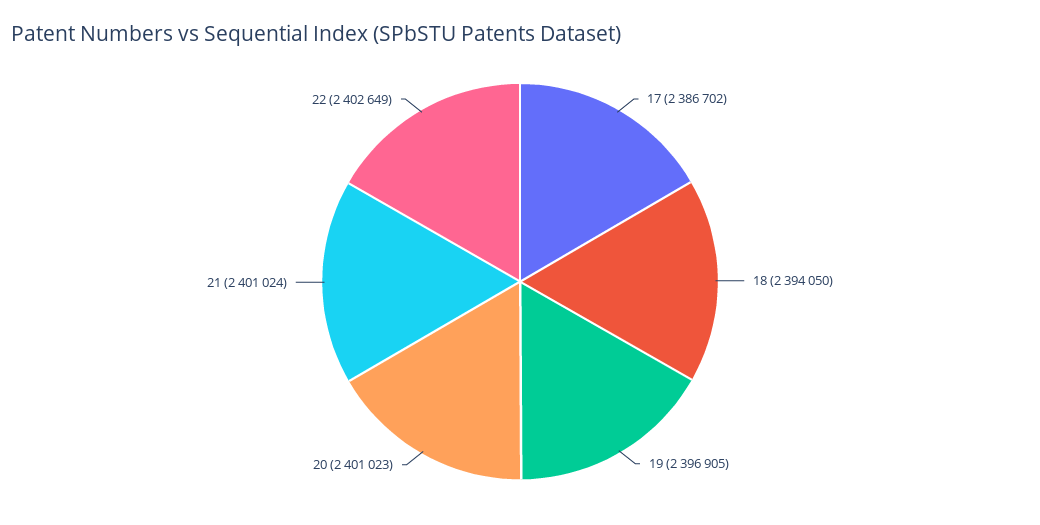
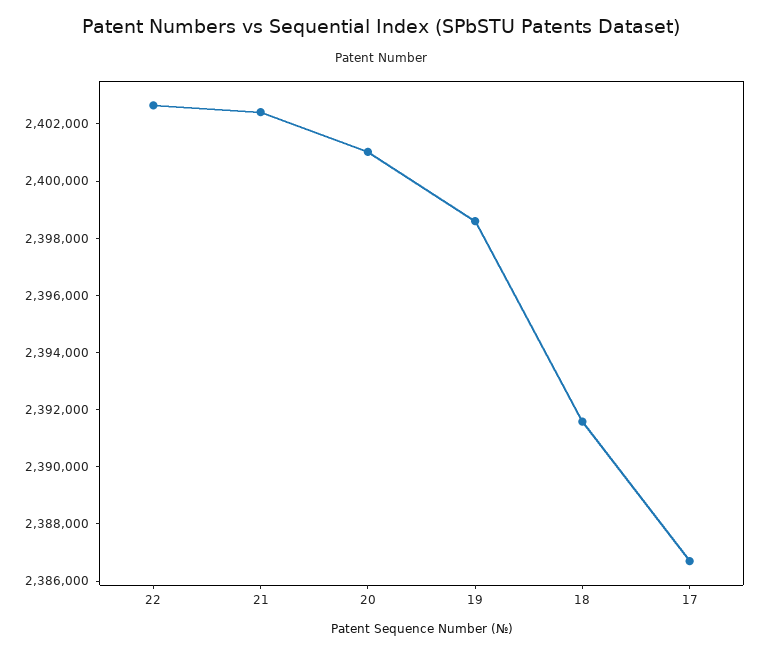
18: 2394050 -> 2391500
19: 2396905 -> 2398500
21: 2401024 -> 2402500

